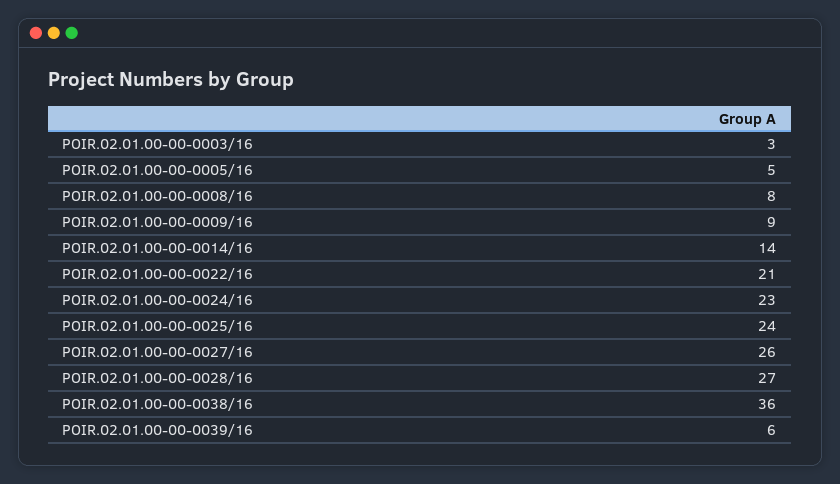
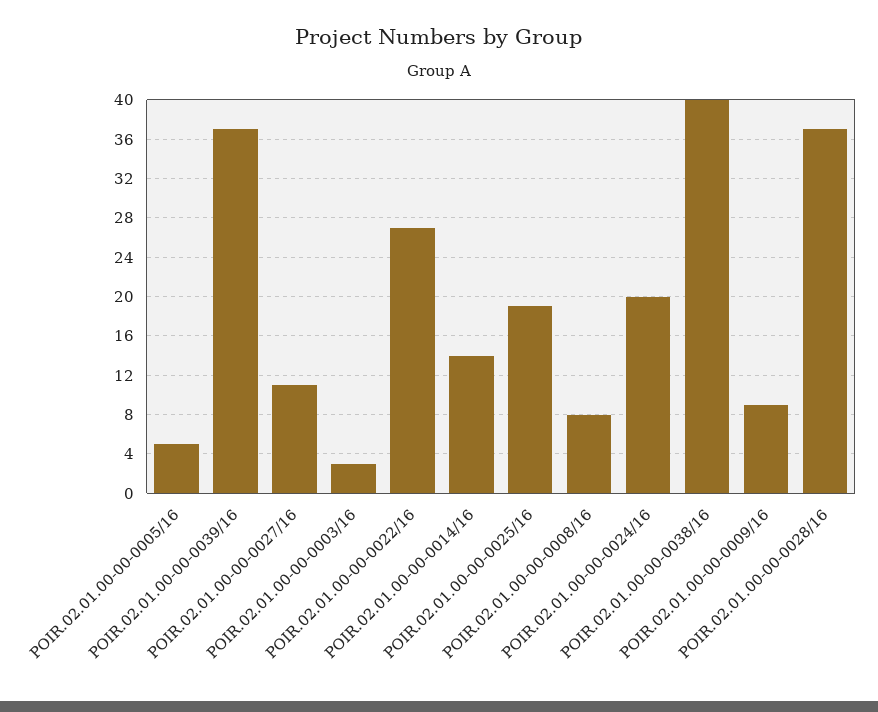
POIR.02.01.00-00-0022/16: 21 -> 27
POIR.02.01.00-00-0024/16: 23 -> 20
POIR.02.01.00-00-0025/16: 24 -> 19
POIR.02.01.00-00-0027/16: 26 -> 11
POIR.02.01.00-00-0028/16: 27 -> 37
POIR.02.01.00-00-0038/16: 36 -> 40
POIR.02.01.00-00-0039/16: 6 -> 37

